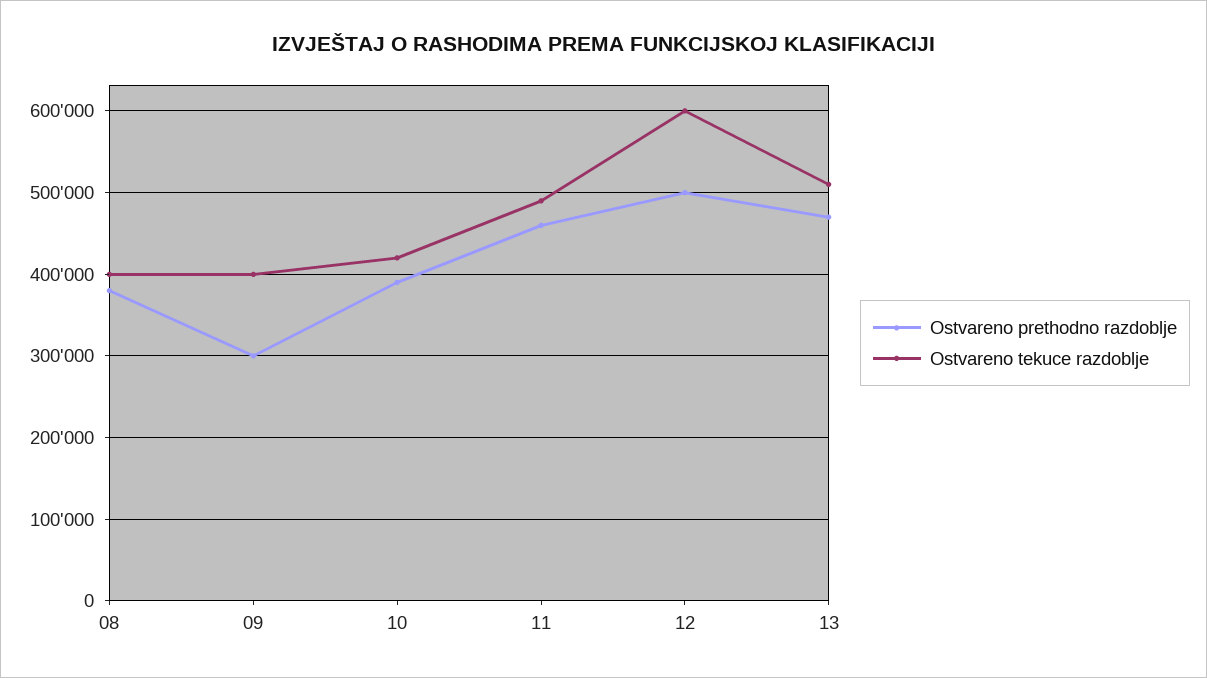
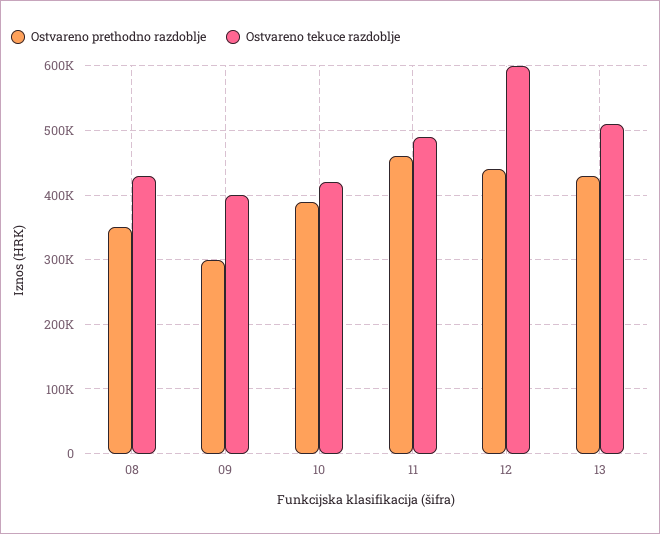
Ostvareno prethodno razdoblje, 08: 380000 -> 350000
Ostvareno tekuce razdoblje, 08: 400000 -> 430000
Ostvareno prethodno razdoblje, 12: 500000 -> 440000
Ostvareno prethodno razdoblje, 13: 470000 -> 430000

